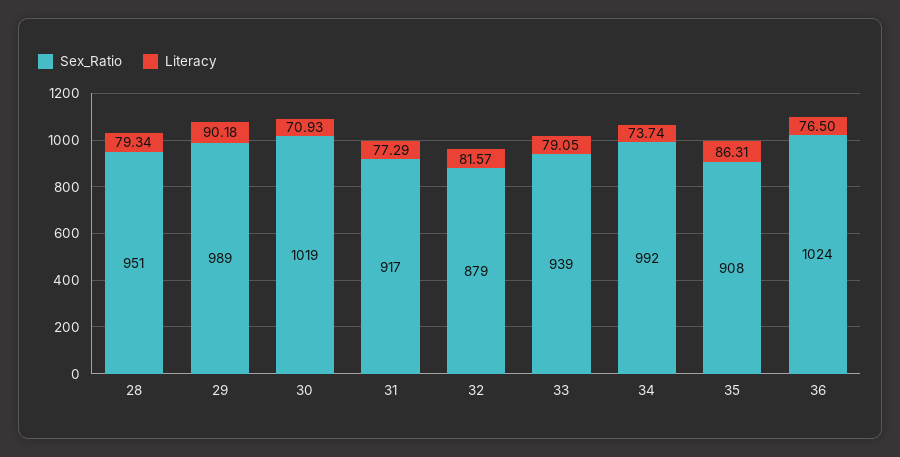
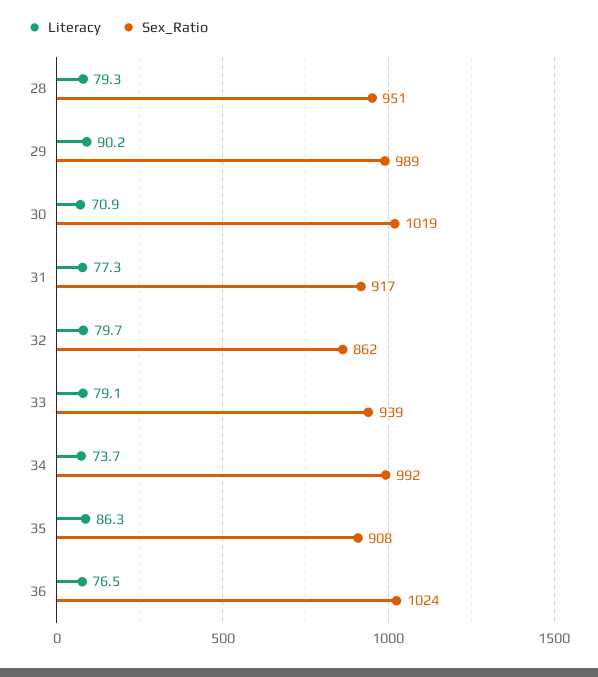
Sex_Ratio, 32: 879 -> 862
Literacy, 32: 81.57 -> 79.7

